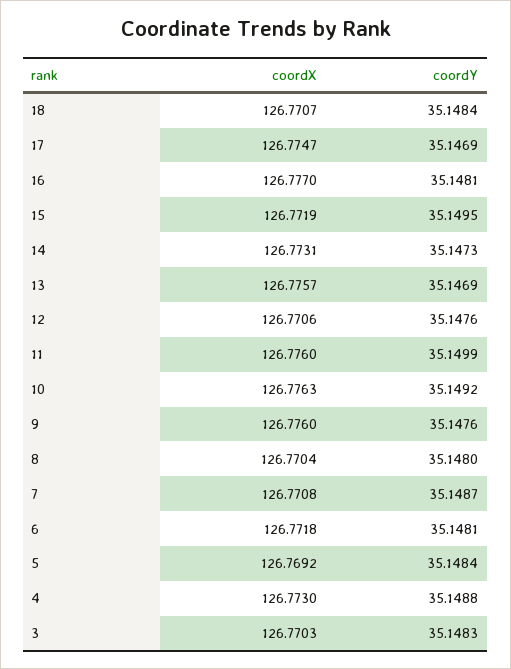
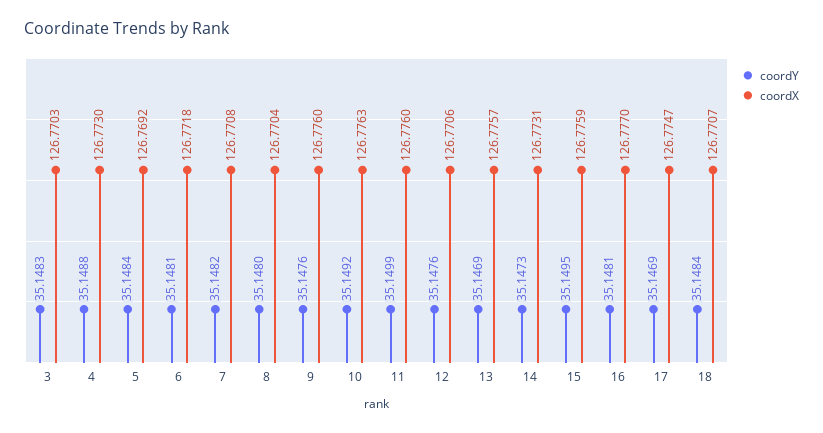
coordX, 15: 126.7719 -> 126.7759
coordY, 7: 35.1487 -> 35.1482

